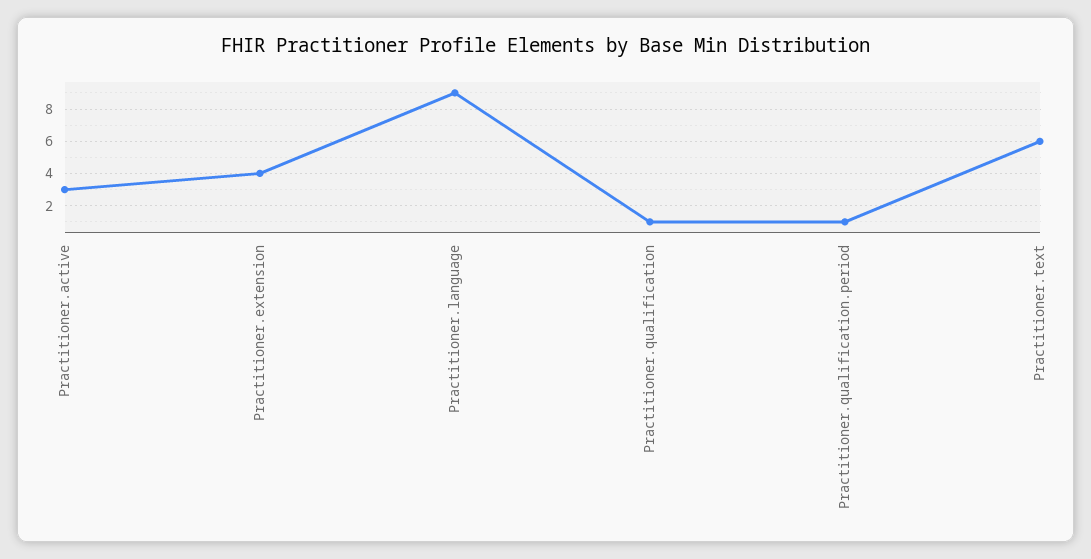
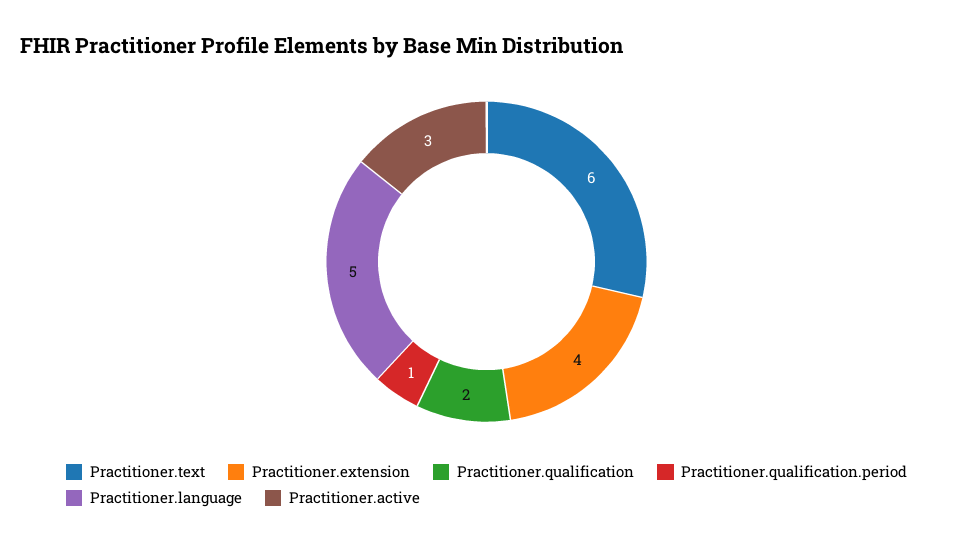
Practitioner.language: 9 -> 5
Practitioner.qualification: 1 -> 2

